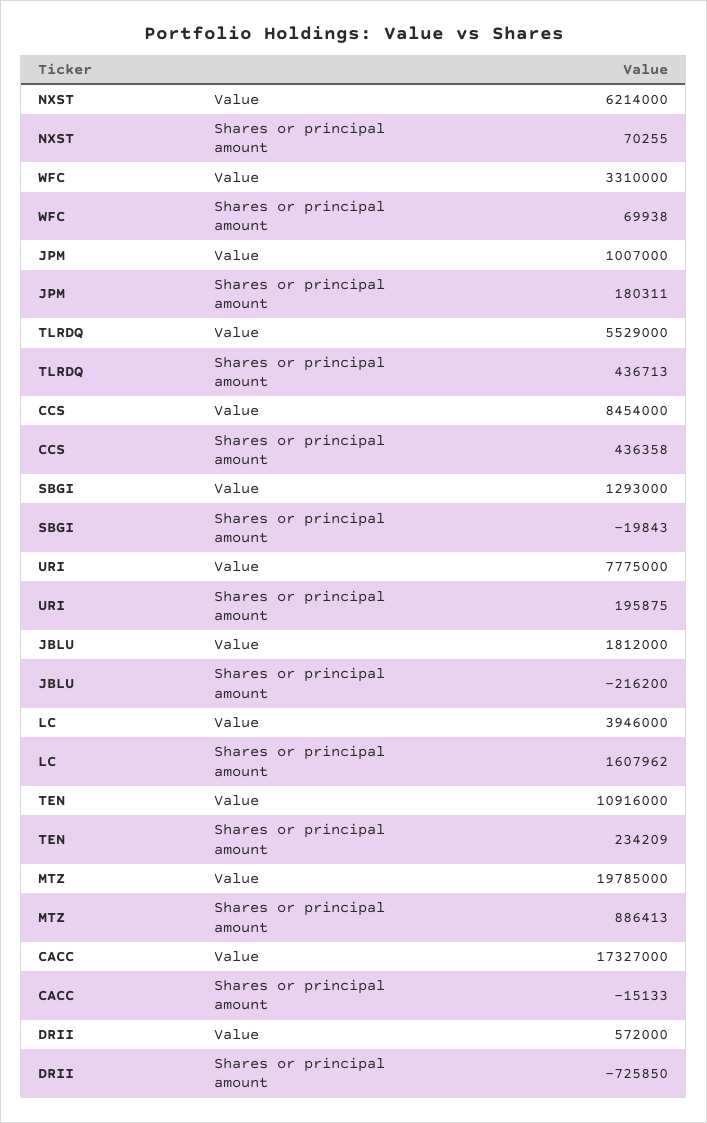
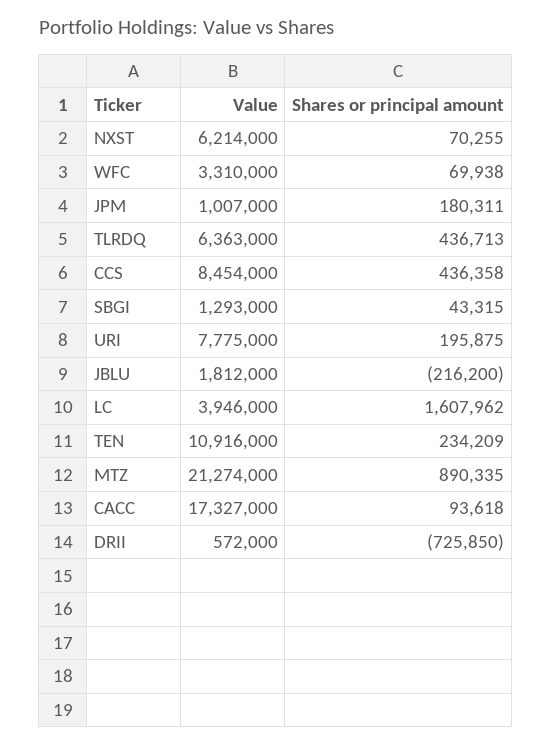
TLRDQ, Value: 5529000 -> 6363000
SBGI, Shares or principal amount: -19843 -> 43315
MTZ, Value: 19785000 -> 21274000
MTZ, Shares or principal amount: 886413 -> 890335
CACC, Shares or principal amount: -15133 -> 93618

